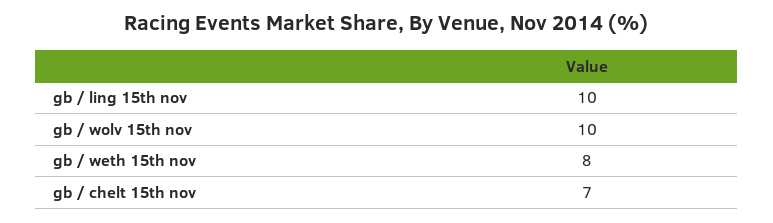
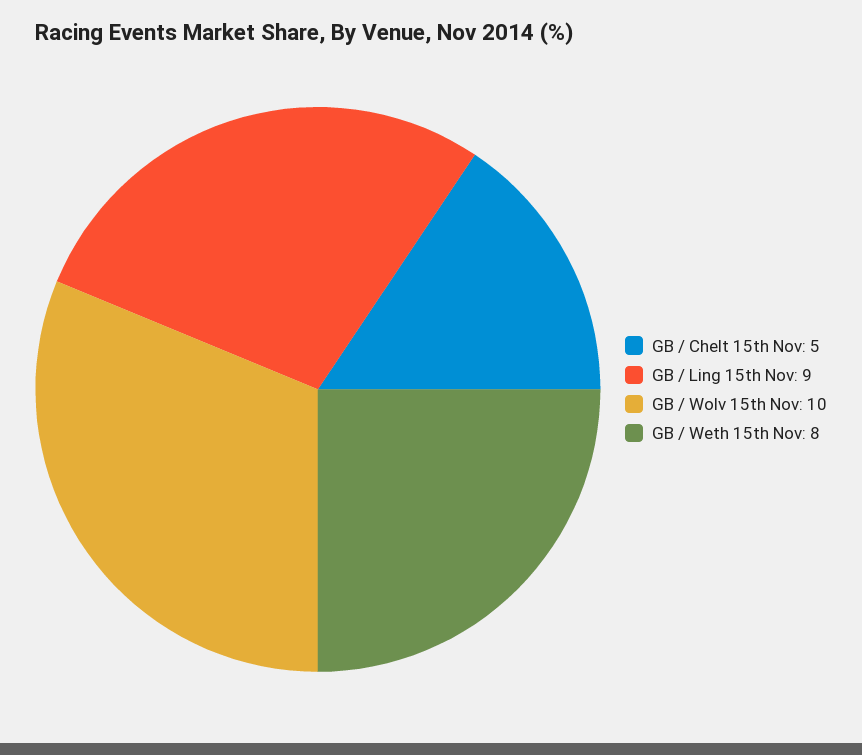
gb / ling 15th nov: 10 -> 9
gb / chelt 15th nov: 7 -> 5

